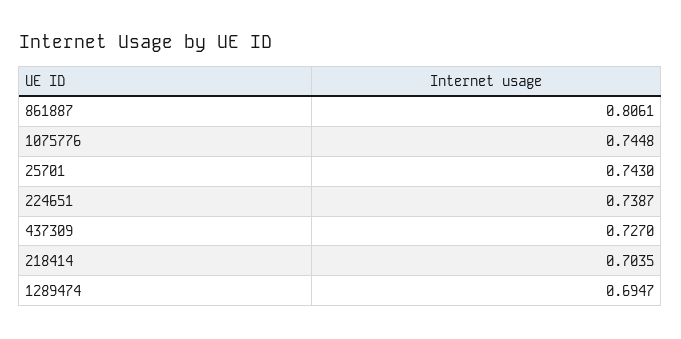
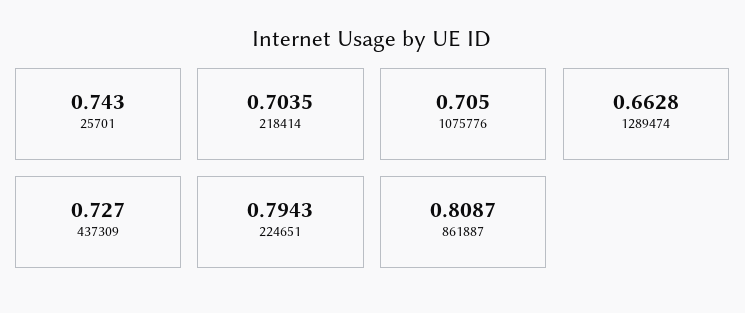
861887: 0.8061 -> 0.8087
1075776: 0.7448 -> 0.705
224651: 0.7387 -> 0.7943
1289474: 0.6947 -> 0.6628

